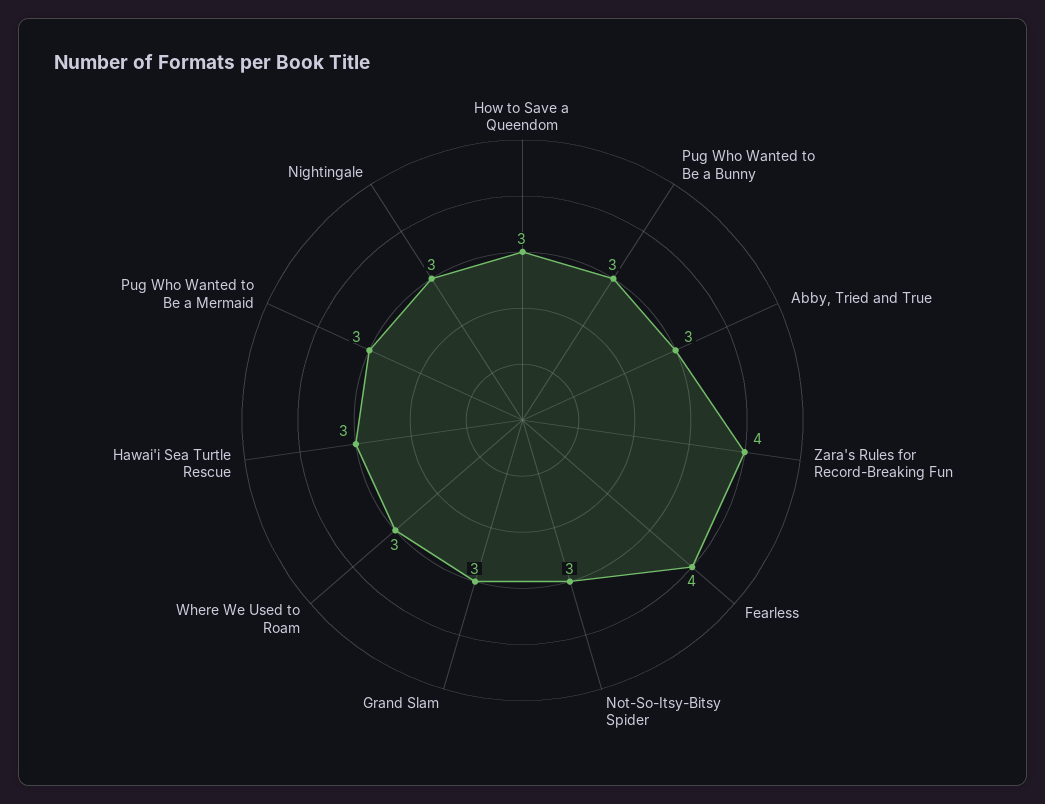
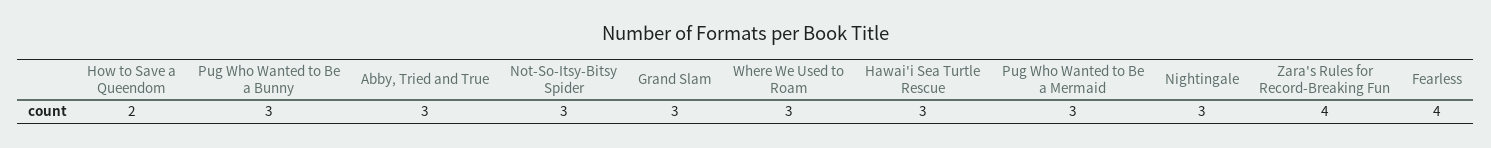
How to Save a Queendom: 3 -> 2

